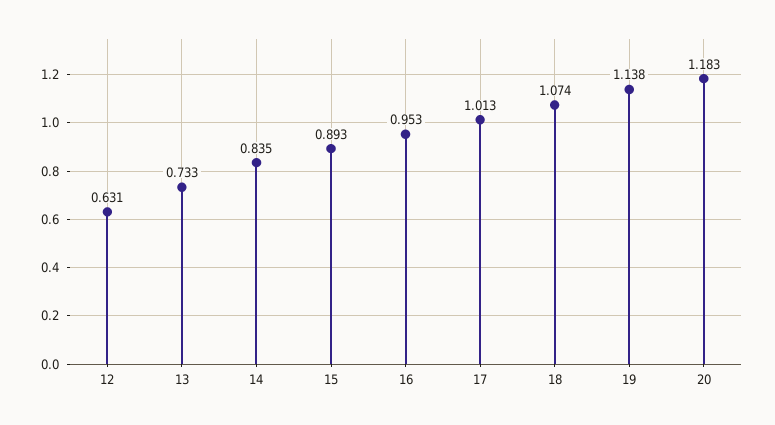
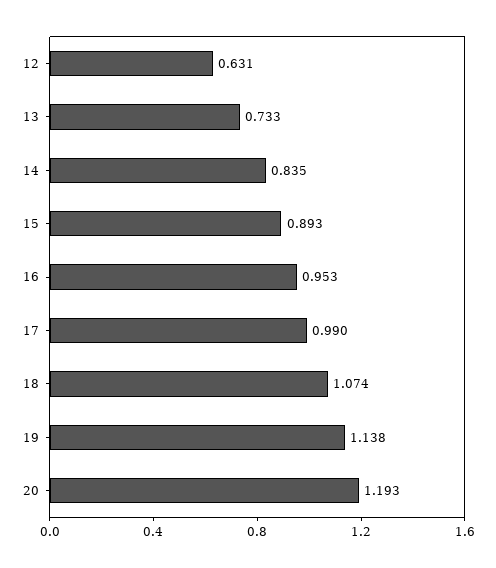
17: 1.013 -> 0.99
20: 1.183 -> 1.193

